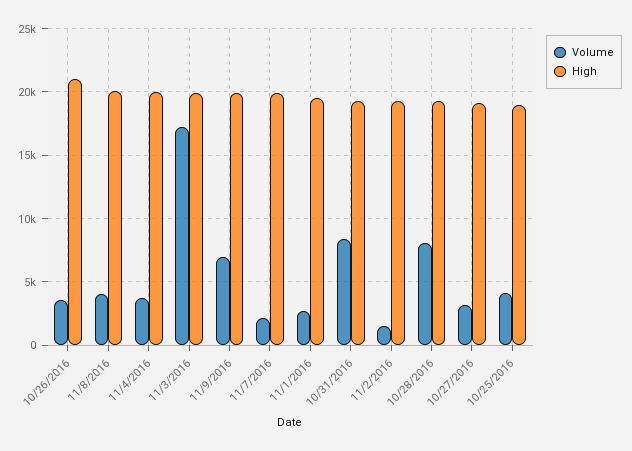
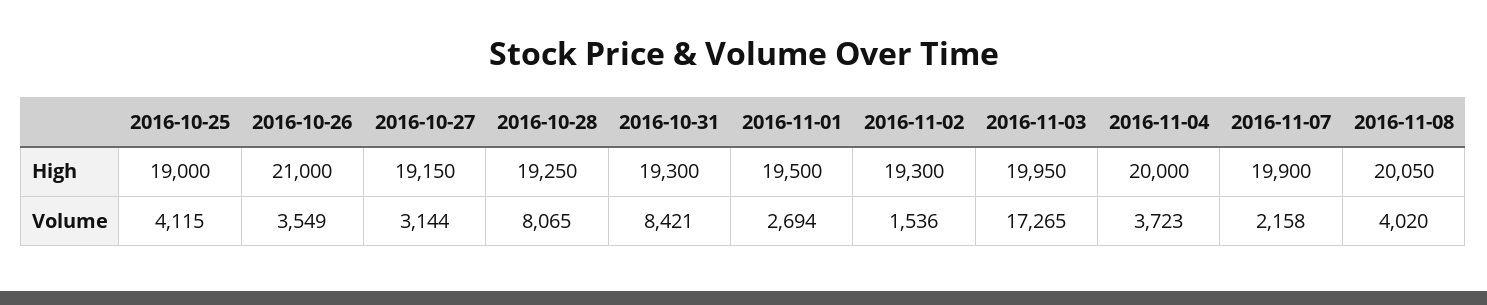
Volume, 11/9/2016: 7000 -> none
High, 11/9/2016: 20000 -> none

